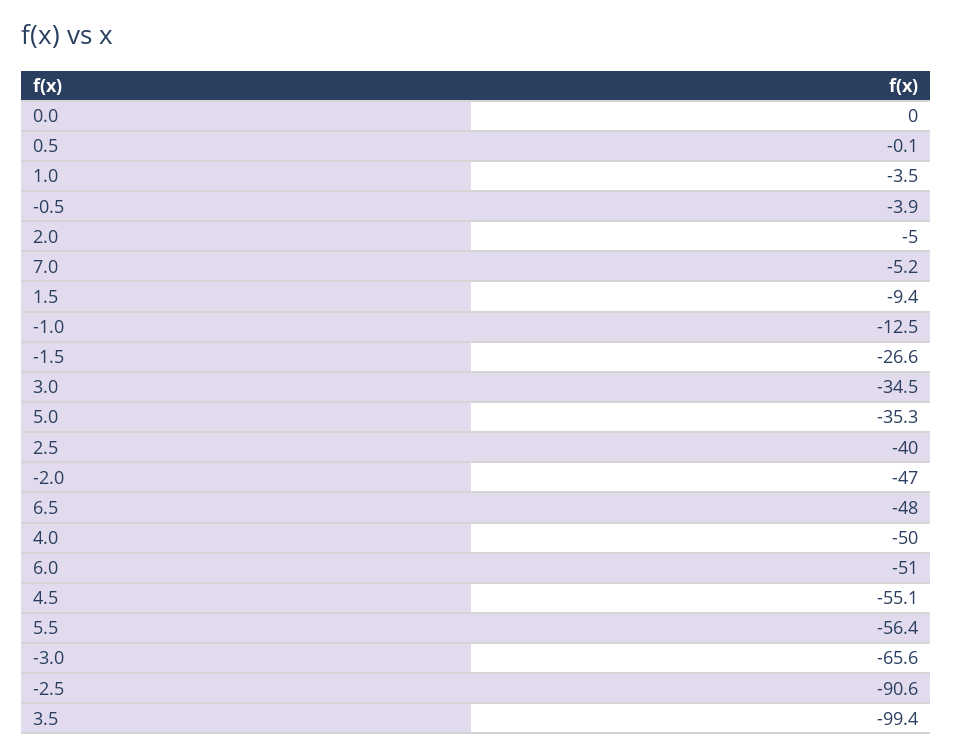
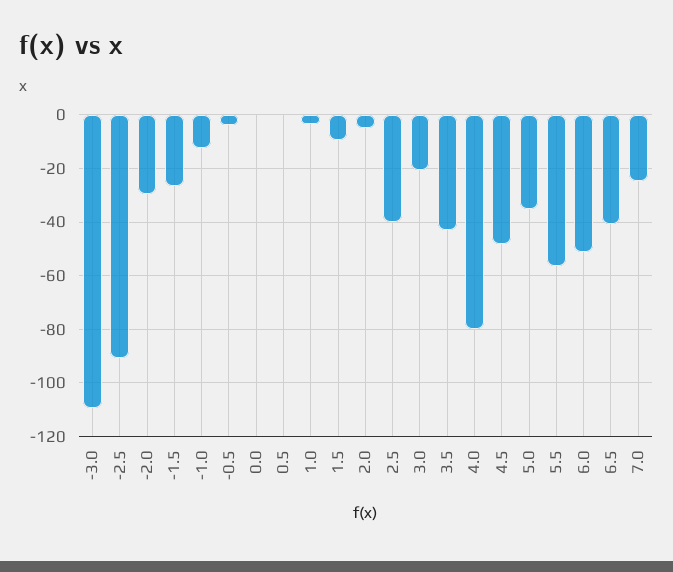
7.0: -5.2 -> -25
3.0: -34.5 -> -20
-2.0: -47 -> -30
6.5: -48 -> -40
4.0: -50 -> -80
4.5: -55.1 -> -47.5
-3.0: -65.6 -> -110
3.5: -99.4 -> -42.5

